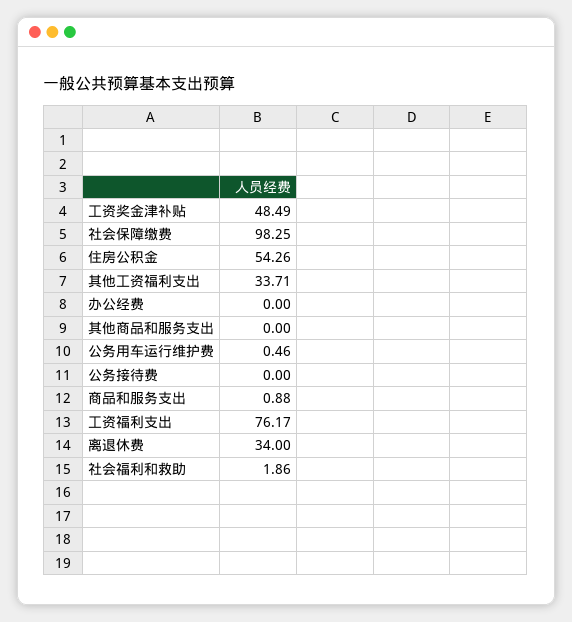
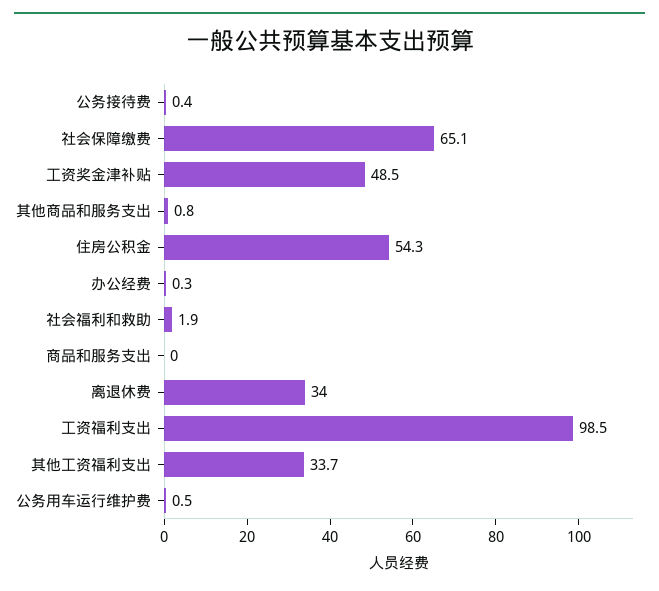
社会保障缴费: 98.25 -> 65.1
办公经费: 0 -> 0.3
其他商品和服务支出: 0 -> 0.8
公务接待费: 0 -> 0.4
商品和服务支出: 0.88 -> 0
工资福利支出: 76.17 -> 98.5

